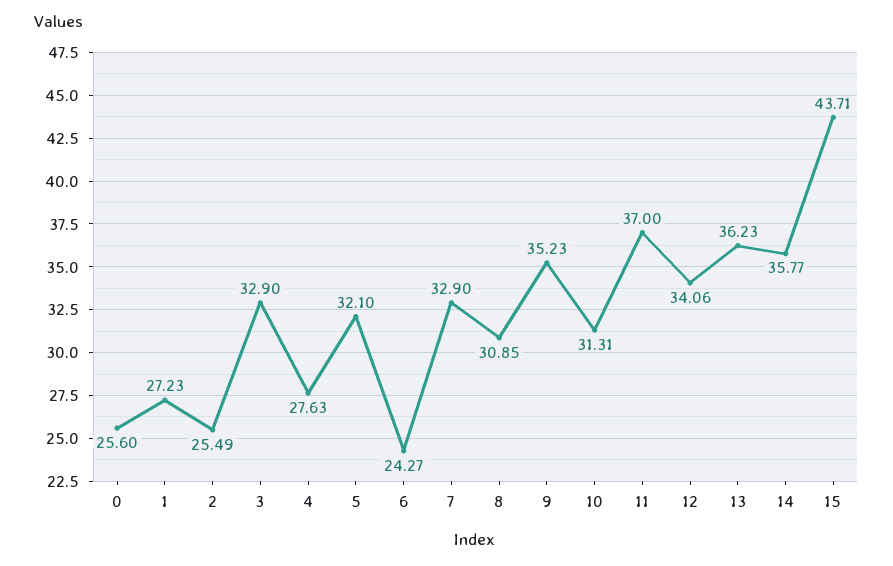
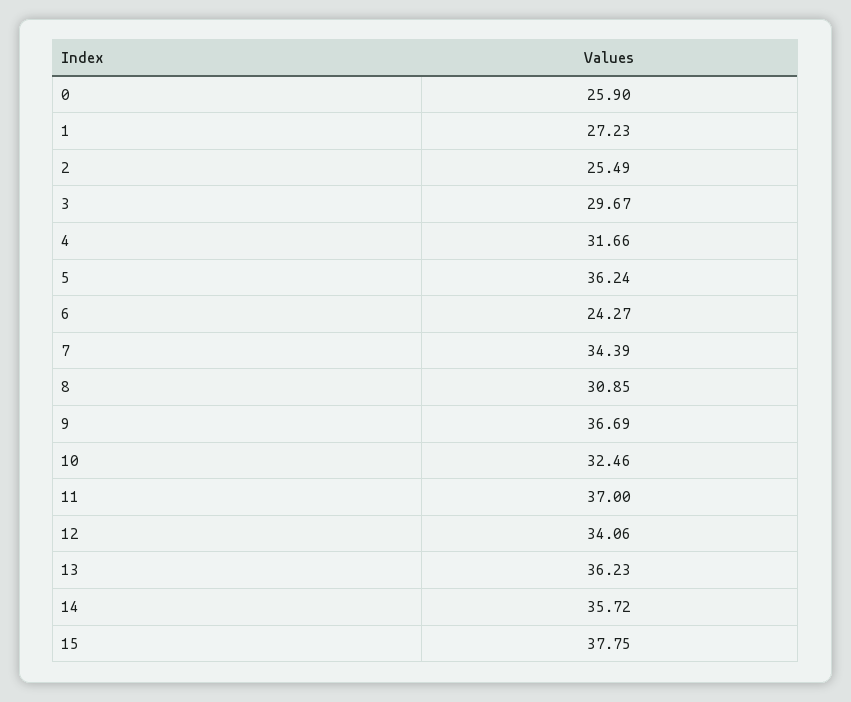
0: 25.6 -> 25.9
3: 32.9 -> 29.67
4: 27.63 -> 31.66
5: 32.1 -> 36.24
7: 32.9 -> 34.39
9: 35.23 -> 36.69
10: 31.31 -> 32.46
14: 35.77 -> 35.72
15: 43.71 -> 37.75

